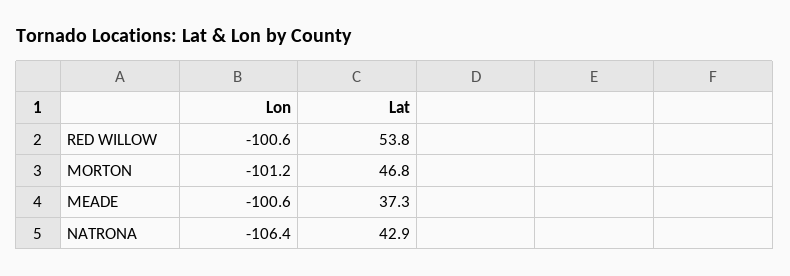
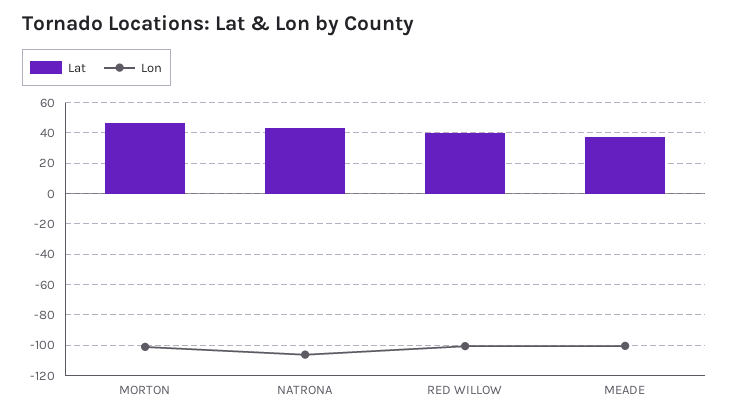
Lat, RED WILLOW: 53.8 -> 40

